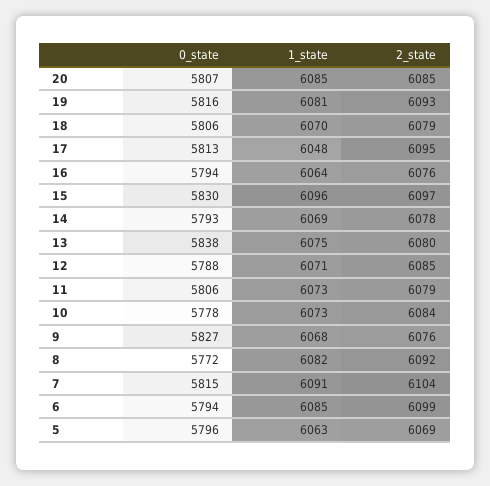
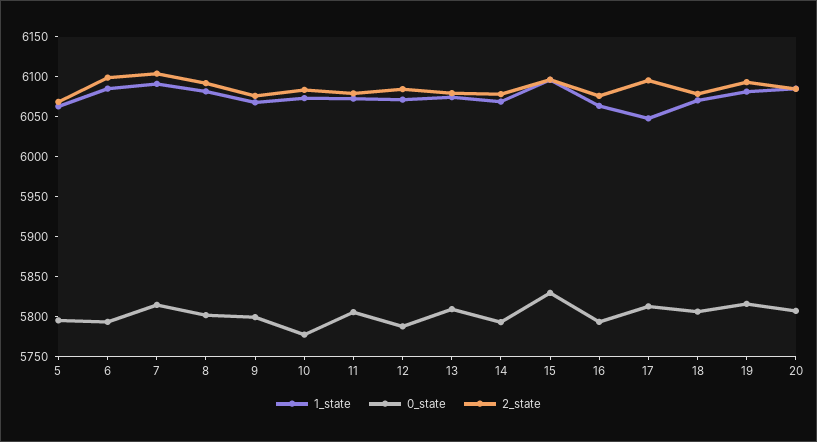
0_state, 13: 5838 -> 5810
0_state, 9: 5827 -> 5800
0_state, 8: 5772 -> 5800

